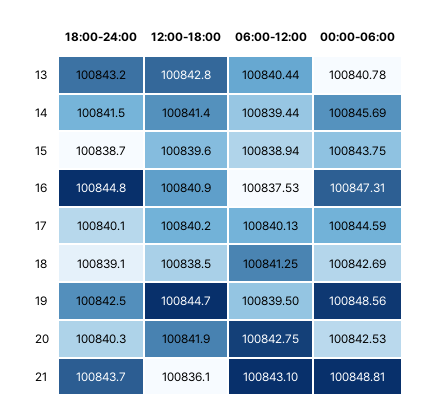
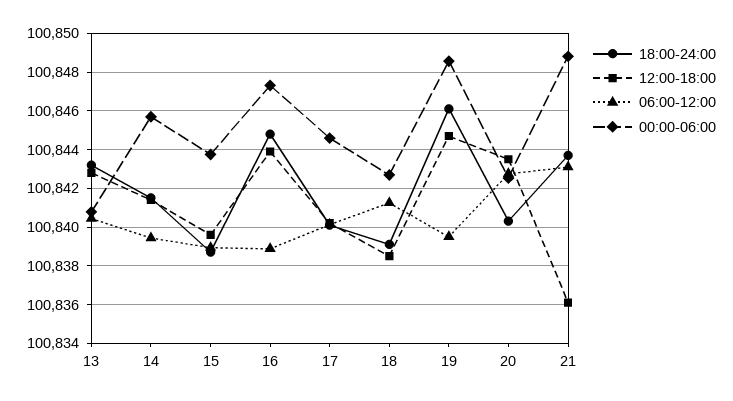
12:00-18:00, 16: 100840.9 -> 100844
06:00-12:00, 16: 100837.53 -> 100839
18:00-24:00, 19: 100842.5 -> 100846
12:00-18:00, 20: 100841.9 -> 100843.5

